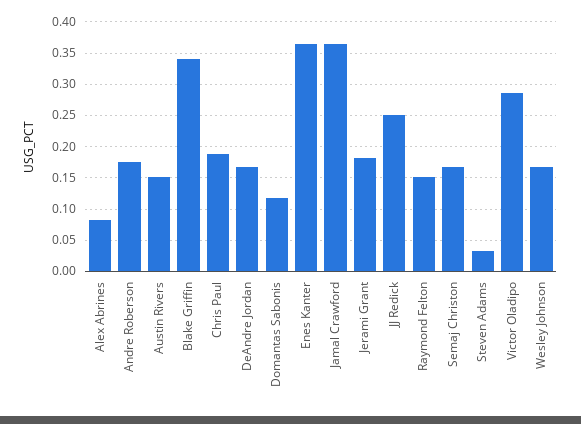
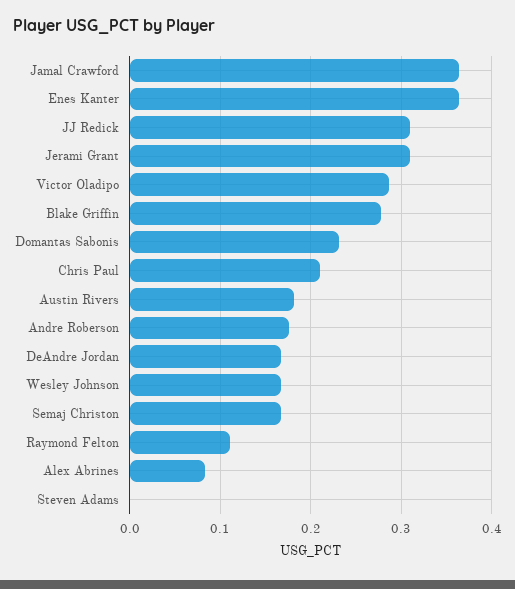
Austin Rivers: 0.15 -> 0.18
Blake Griffin: 0.34 -> 0.28
Chris Paul: 0.19 -> 0.21
Domantas Sabonis: 0.12 -> 0.23
Jerami Grant: 0.18 -> 0.31
JJ Redick: 0.25 -> 0.31
Raymond Felton: 0.15 -> 0.11
Steven Adams: 0.03 -> 0

